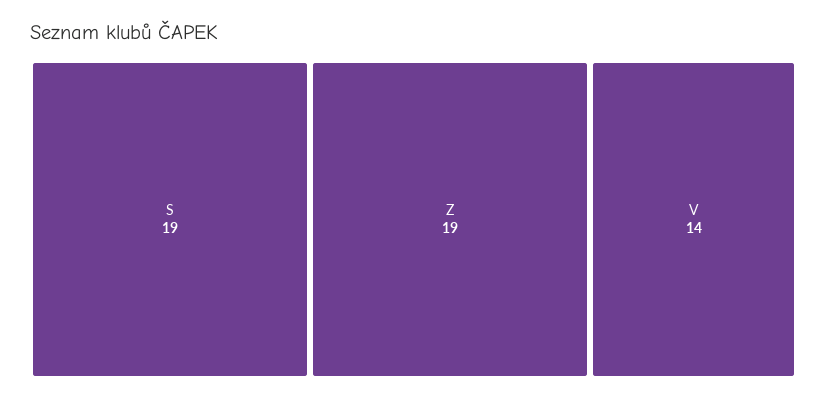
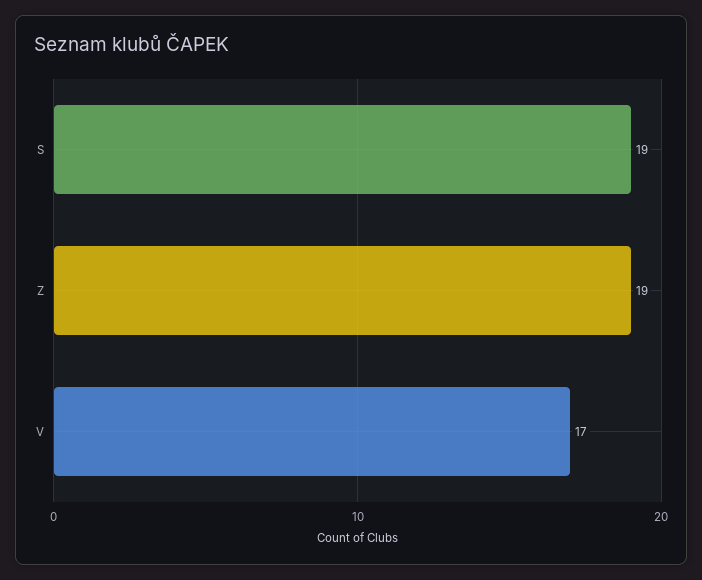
V: 14 -> 17

